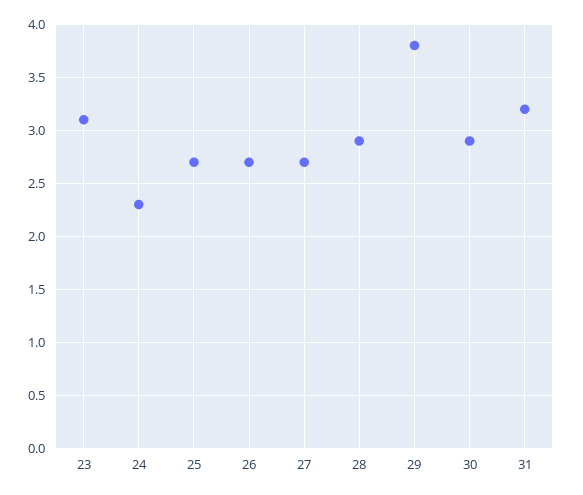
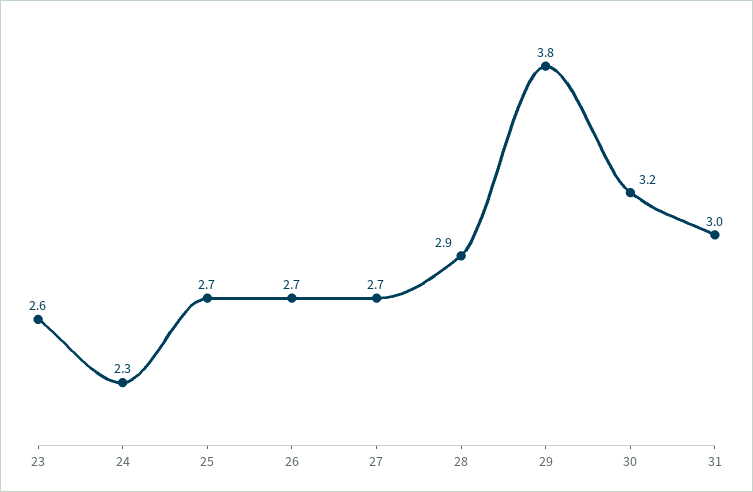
23: 3.1 -> 2.6
30: 2.9 -> 3.2
31: 3.2 -> 3

